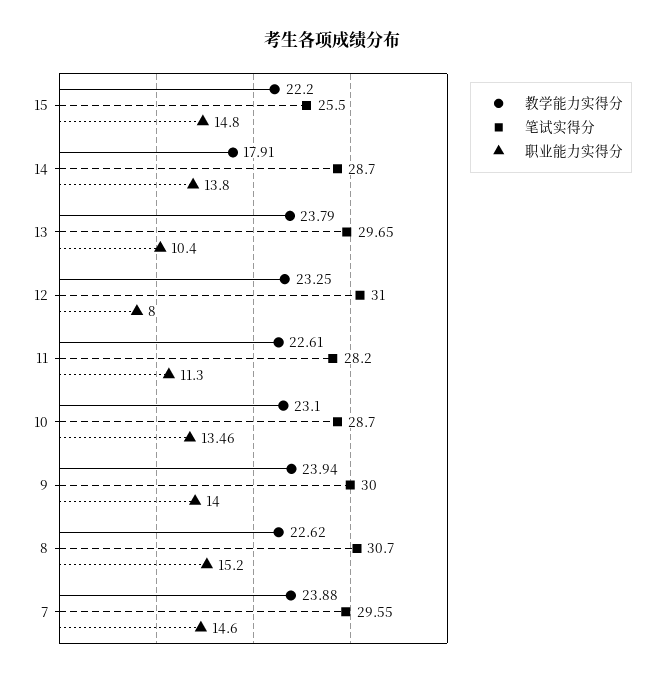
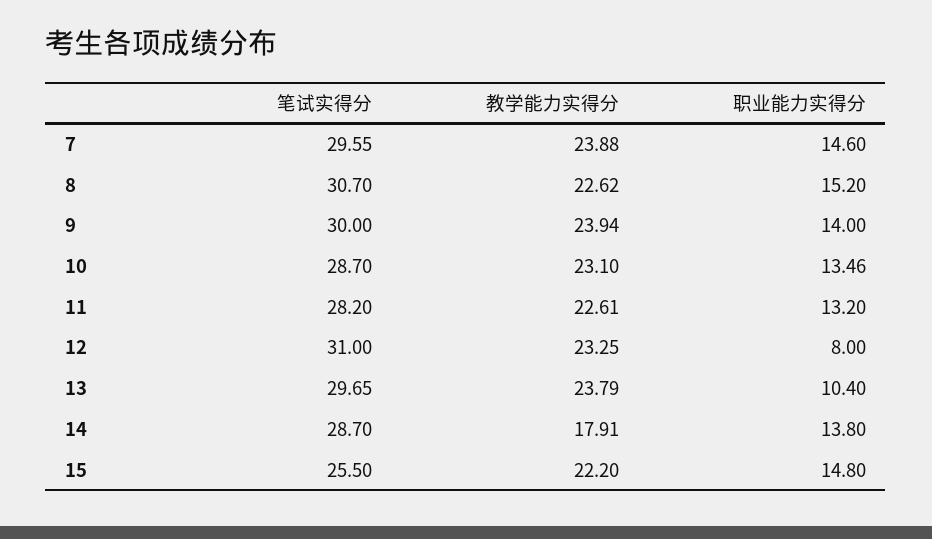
职业能力实得分, 11: 11.3 -> 13.2

